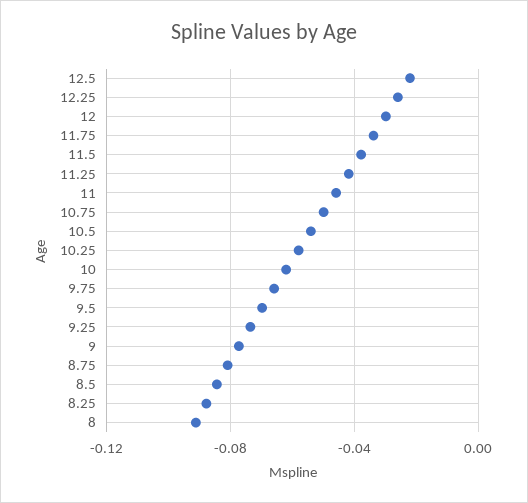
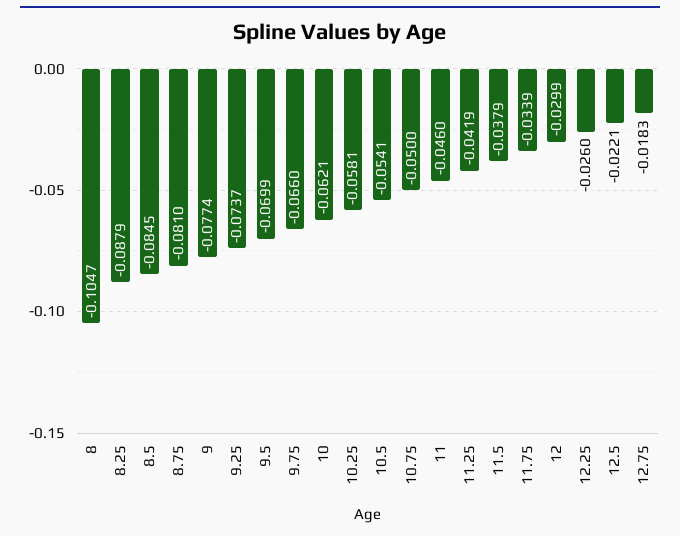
8: -0.09 -> -0.1047
12.75: none -> -0.0183

